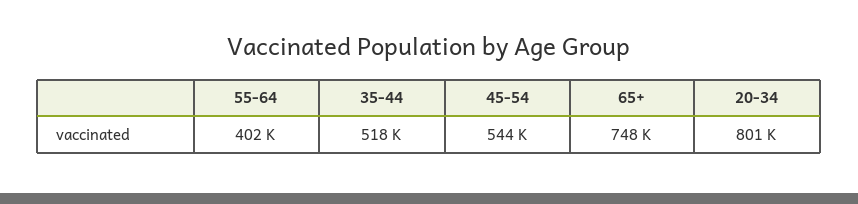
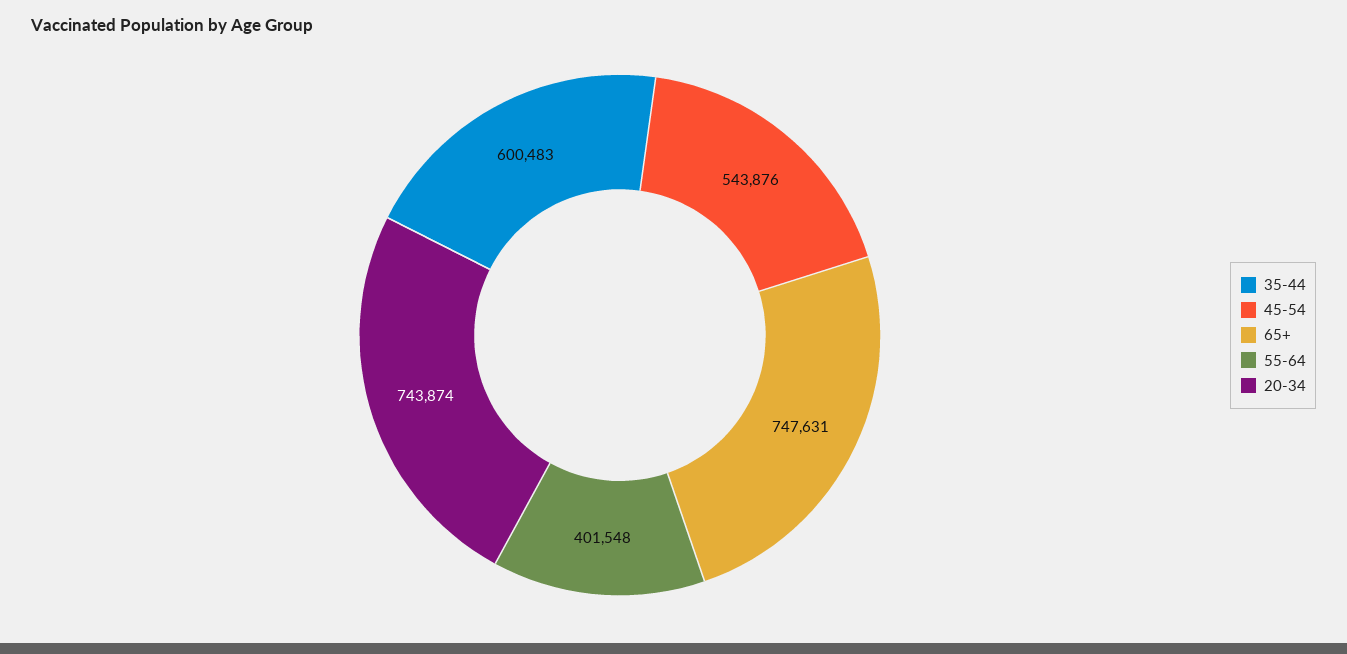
35-44: 518000 -> 600483
20-34: 801000 -> 743874

